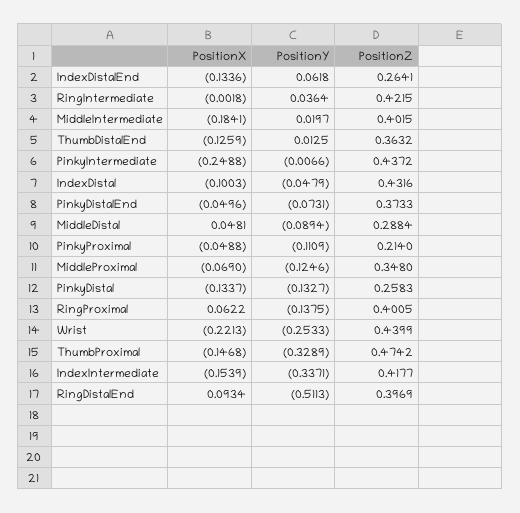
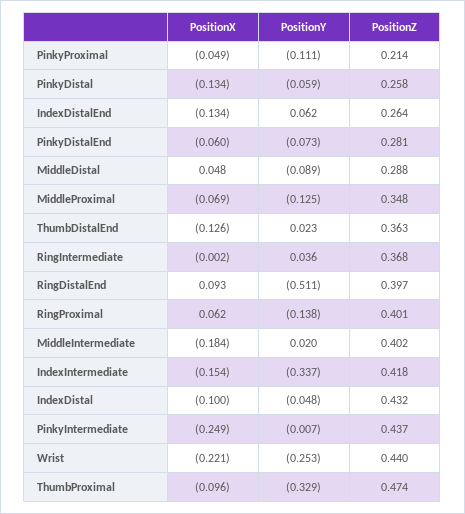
PositionZ, RingIntermediate: 0.4215 -> 0.368
PositionY, ThumbDistalEnd: 0.0125 -> 0.023
PositionX, PinkyDistalEnd: -0.0496 -> -0.06
PositionZ, PinkyDistalEnd: 0.3733 -> 0.281
PositionY, PinkyDistal: -0.1327 -> -0.059
PositionX, ThumbProximal: -0.1468 -> -0.096

